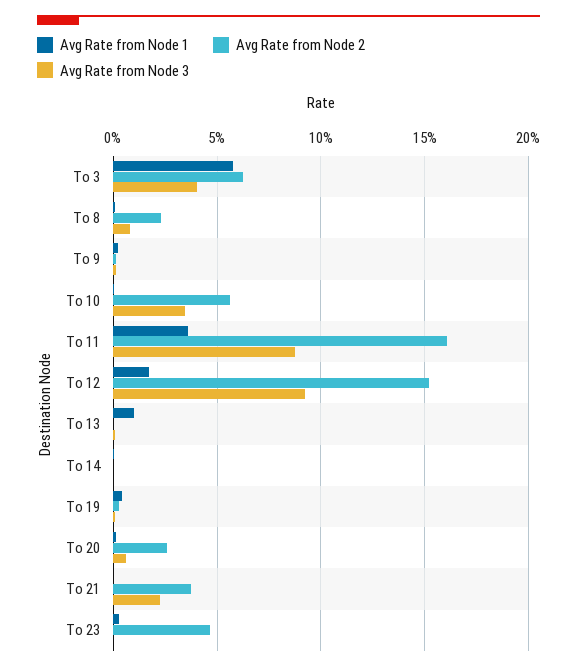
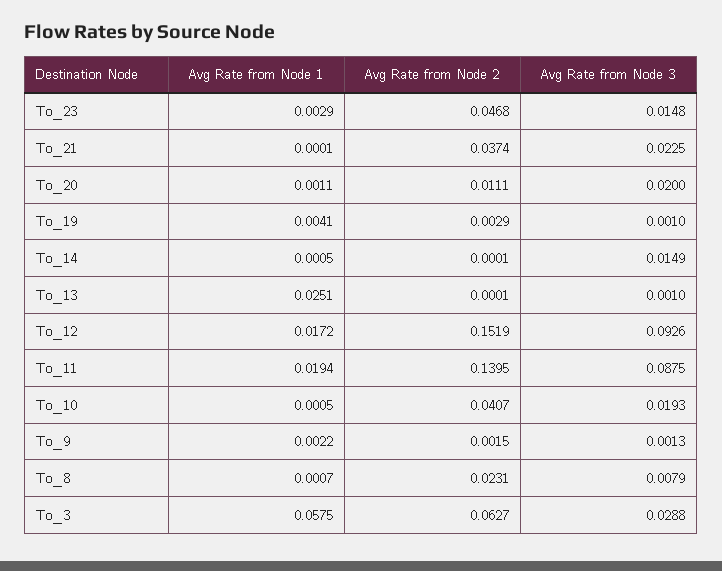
Avg Rate from Node 3, To 3: 0.04 -> 0.0288
Avg Rate from Node 2, To 10: 0.055 -> 0.0407
Avg Rate from Node 3, To 10: 0.035 -> 0.0193
Avg Rate from Node 1, To 11: 0.035 -> 0.0194
Avg Rate from Node 2, To 11: 0.16 -> 0.1395
Avg Rate from Node 1, To 13: 0.01 -> 0.0251
Avg Rate from Node 3, To 14: 0 -> 0.0149
Avg Rate from Node 2, To 20: 0.025 -> 0.0111
Avg Rate from Node 3, To 20: 0.005 -> 0.02
Avg Rate from Node 3, To 23: 0 -> 0.0148

